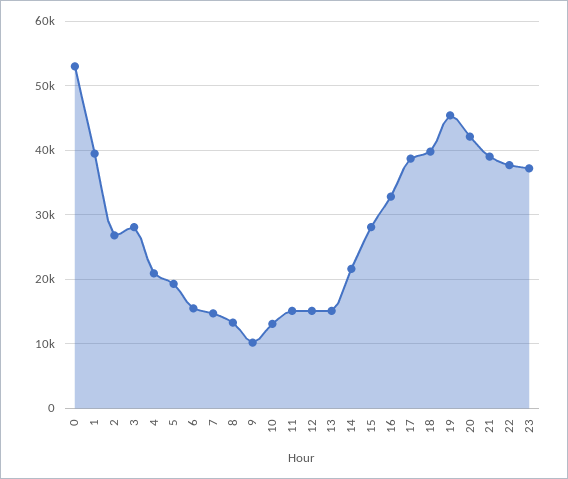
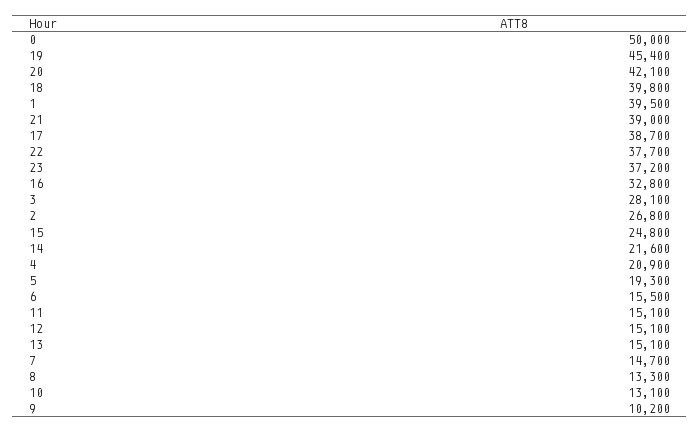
0: 53000 -> 50000
15: 28000 -> 24800

